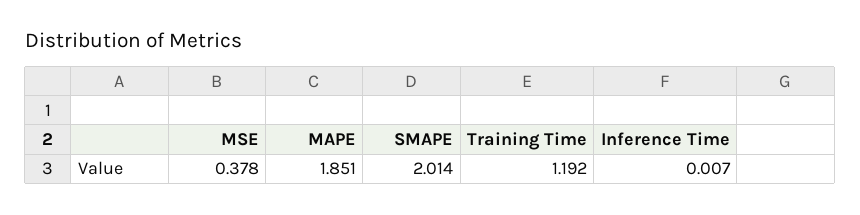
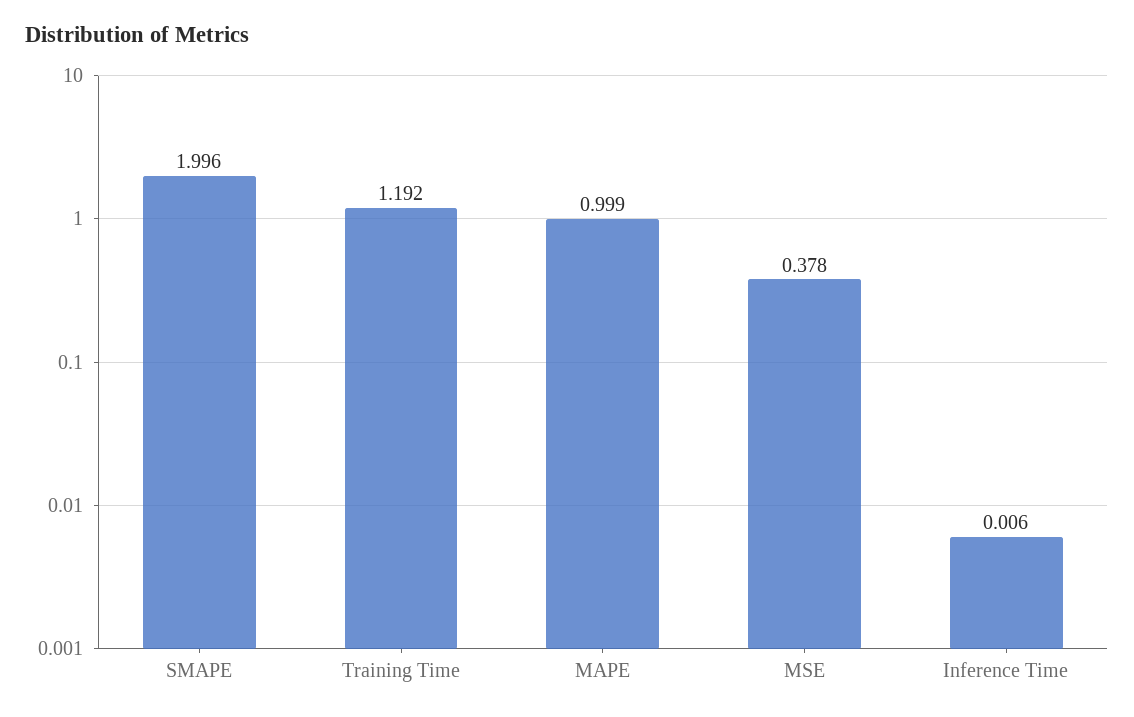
MAPE: 1.851 -> 0.999
SMAPE: 2.014 -> 1.996
Inference Time: 0.007 -> 0.006

